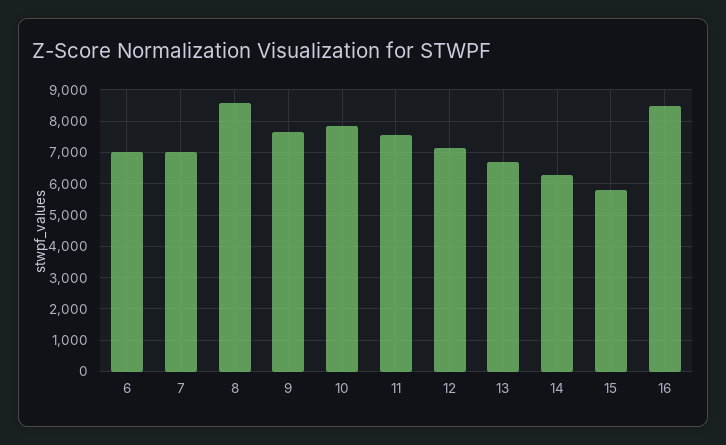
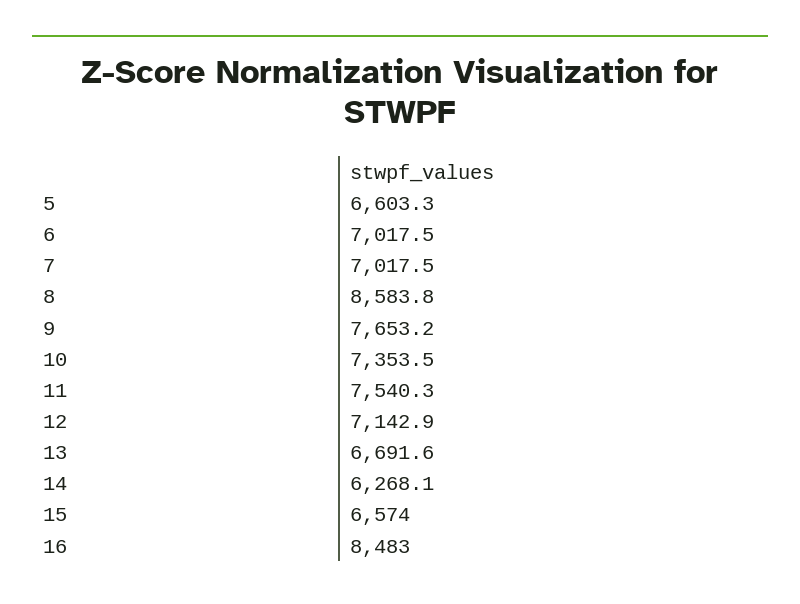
10: 7800 -> 7353.5
15: 5800 -> 6574
5: none -> 6603.3

